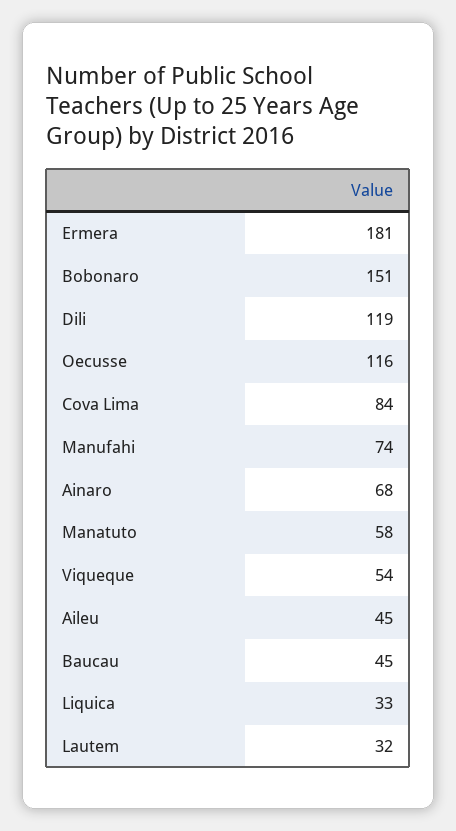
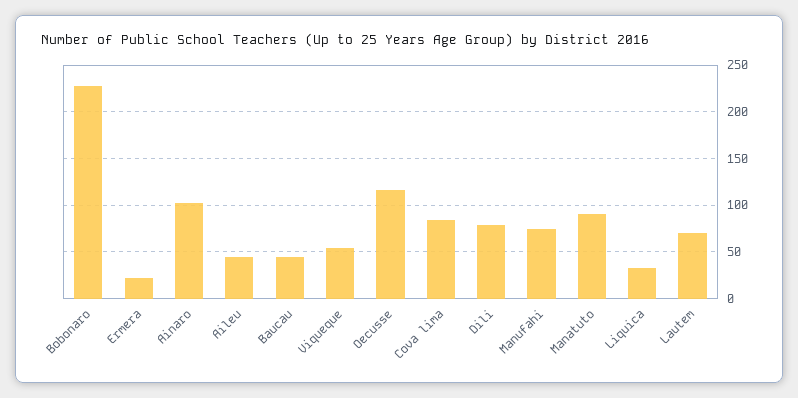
Ermera: 181 -> 20
Bobonaro: 151 -> 230
Dili: 119 -> 80
Ainaro: 68 -> 100
Manatuto: 58 -> 90
Lautem: 32 -> 70

